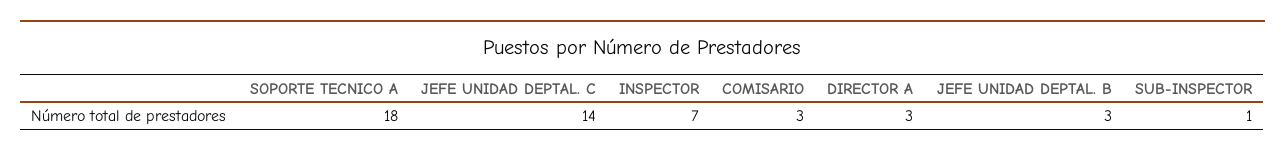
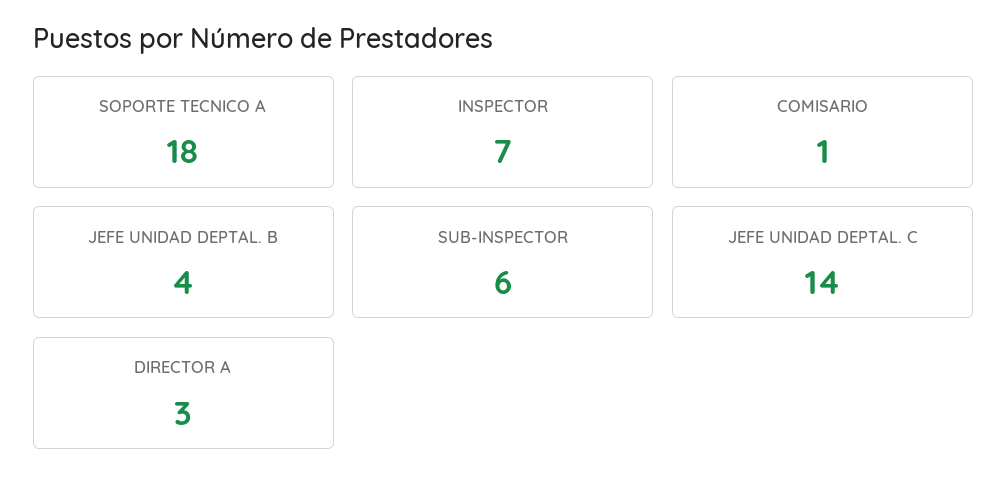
COMISARIO: 3 -> 1
JEFE UNIDAD DEPTAL. B: 3 -> 4
SUB-INSPECTOR: 1 -> 6

